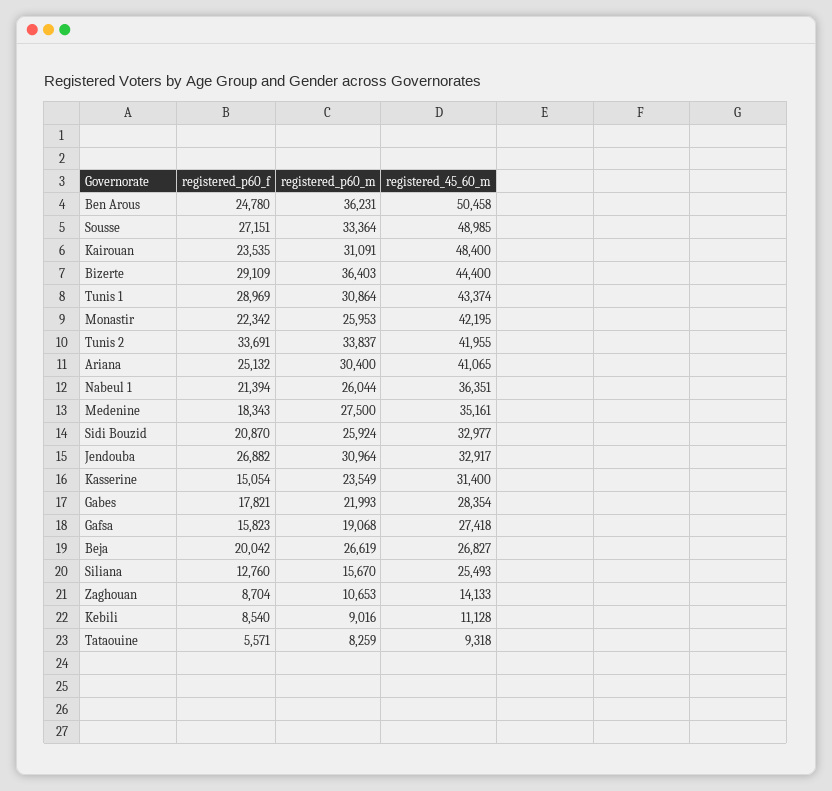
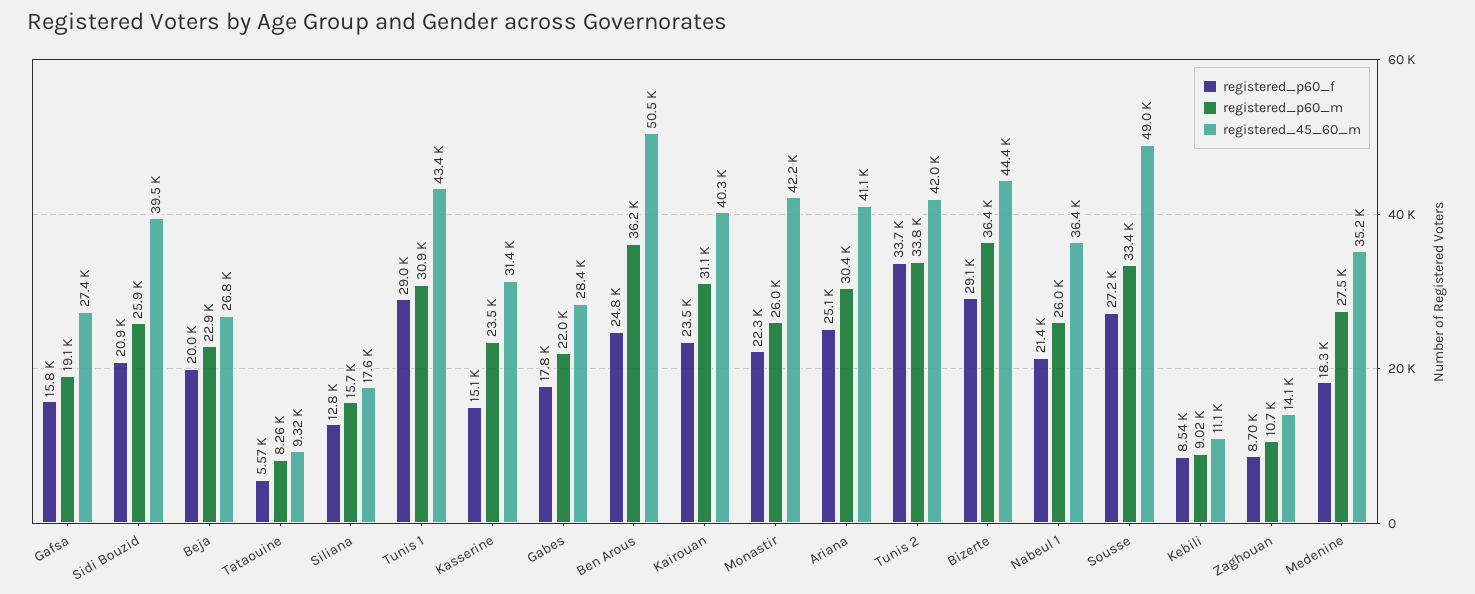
registered_45_60_m, Kairouan: 48400 -> 40300
registered_45_60_m, Sidi Bouzid: 32977 -> 39500
registered_p60_f, Jendouba: 26882 -> none
registered_p60_m, Jendouba: 30964 -> none
registered_45_60_m, Jendouba: 32917 -> none
registered_p60_m, Beja: 26619 -> 22900
registered_45_60_m, Siliana: 25493 -> 17600

